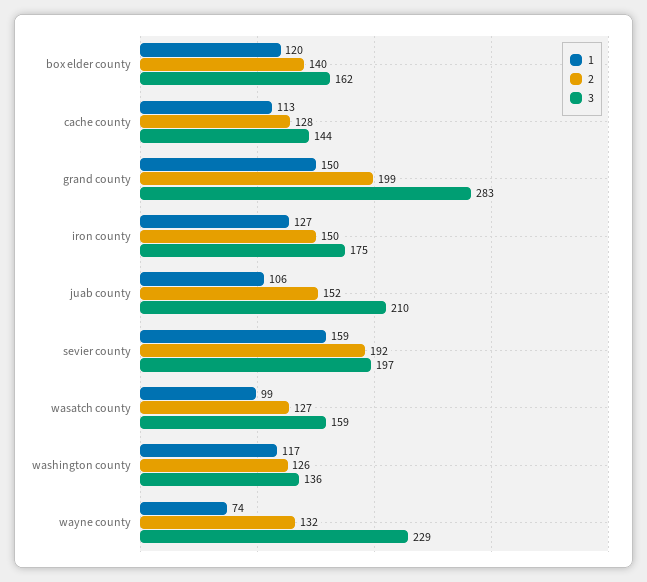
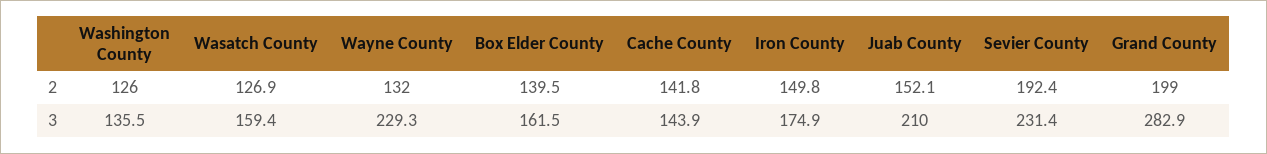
1, box elder county: 120 -> none
1, cache county: 113 -> none
2, cache county: 128 -> 141.8
1, grand county: 150 -> none
1, iron county: 127 -> none
1, juab county: 106 -> none
1, sevier county: 159 -> none
3, sevier county: 197 -> 231.4
1, wasatch county: 99 -> none
1, washington county: 117 -> none
1, wayne county: 74 -> none

